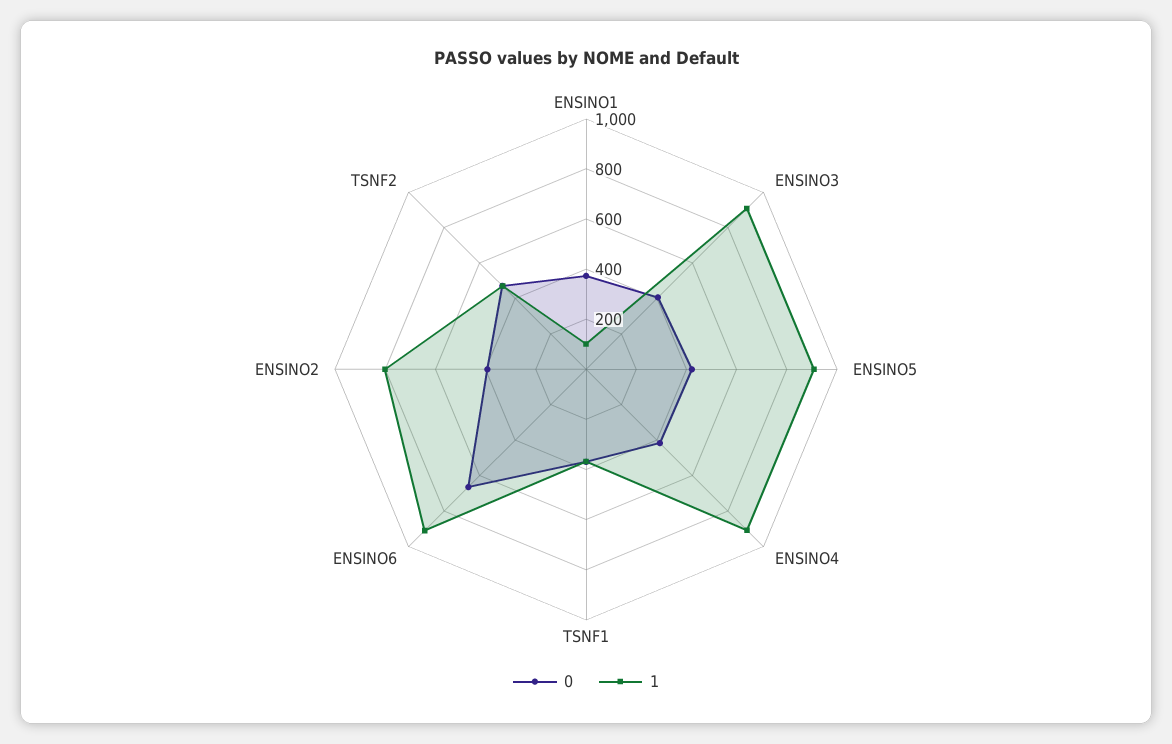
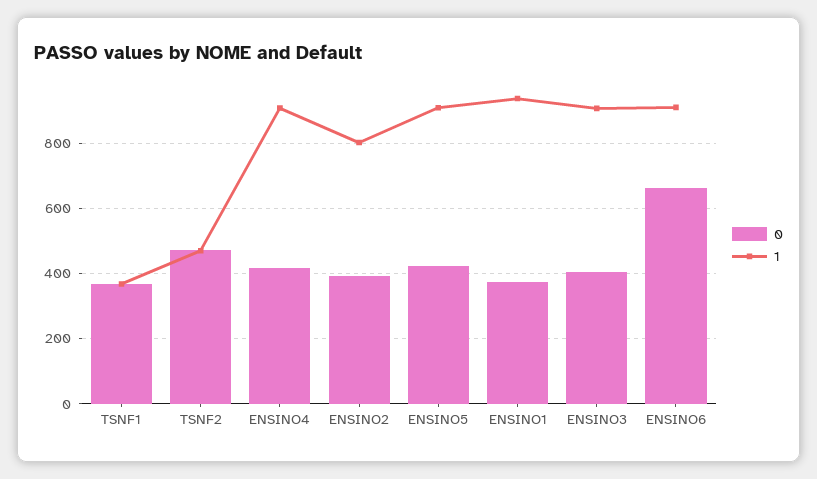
1, ENSINO1: 100 -> 940

